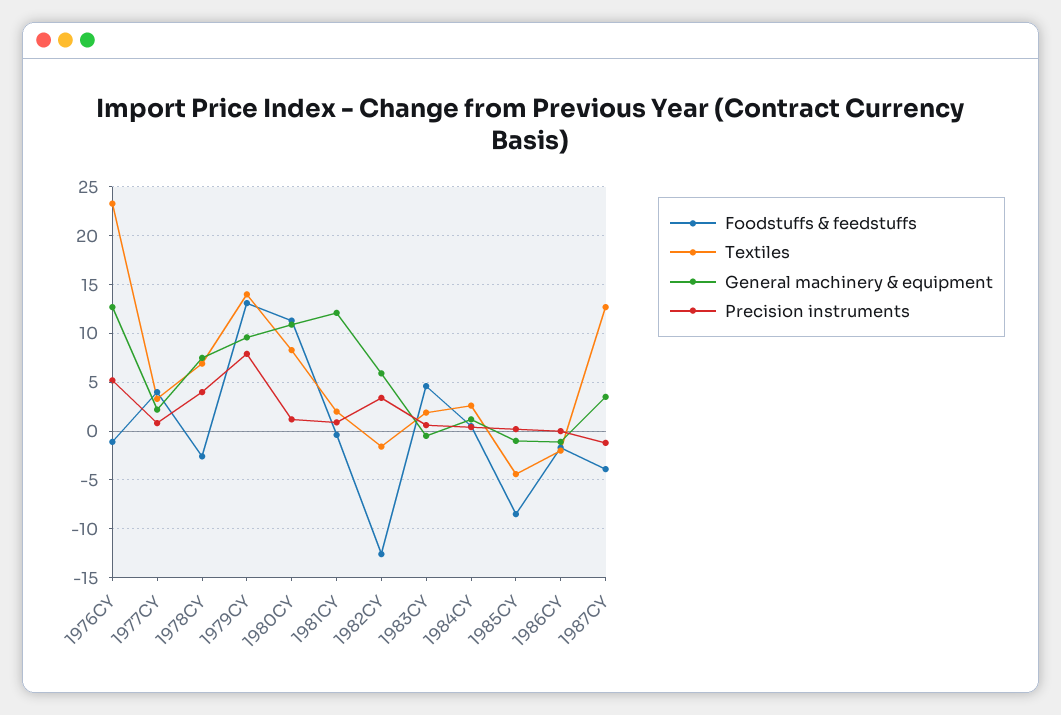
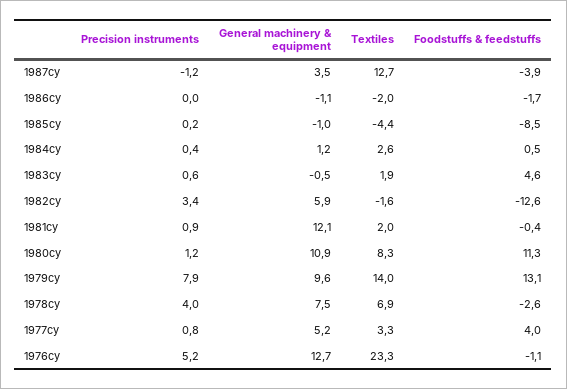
General machinery & equipment, 1977CY: 2 -> 5.2

